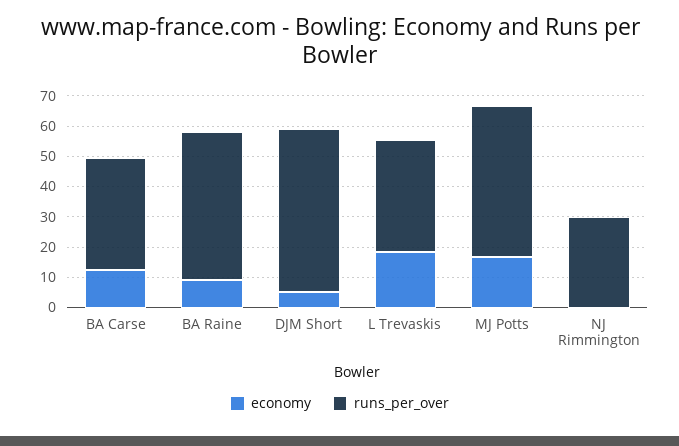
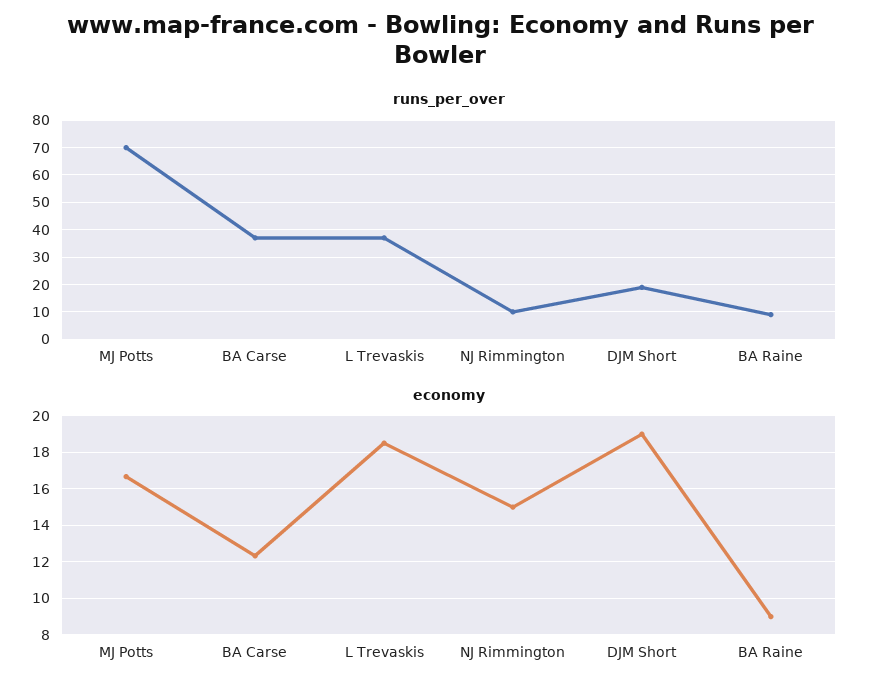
runs_per_over, BA Raine: 50 -> 10
economy, DJM Short: 5 -> 19
runs_per_over, DJM Short: 55 -> 20
runs_per_over, MJ Potts: 50 -> 70
economy, NJ Rimmington: 0 -> 15
runs_per_over, NJ Rimmington: 30 -> 10

